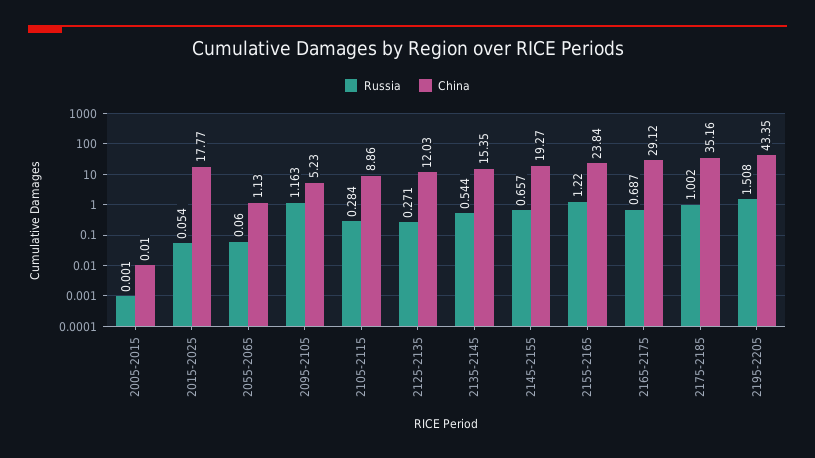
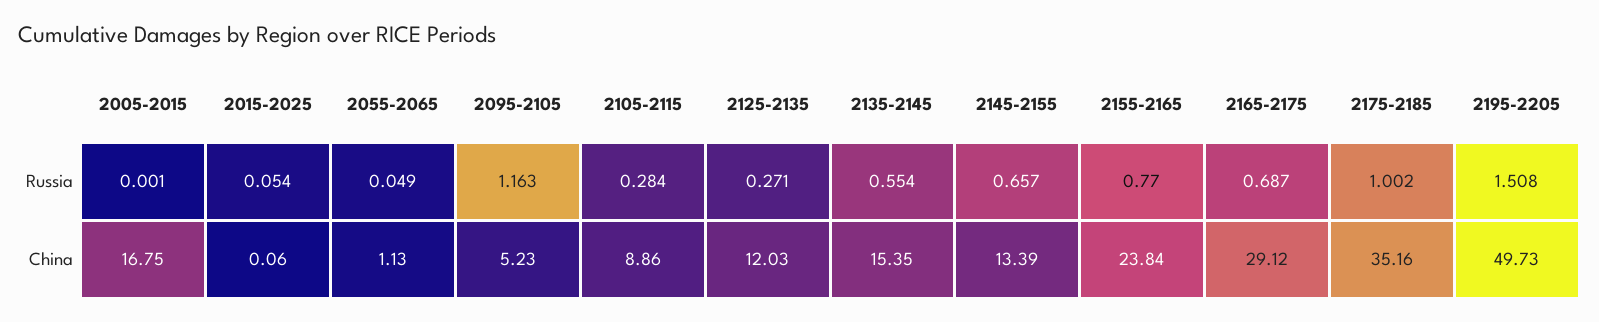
China, 2005-2015: 0.01 -> 16.75
China, 2015-2025: 17.77 -> 0.06
Russia, 2055-2065: 0.06 -> 0.049
Russia, 2135-2145: 0.544 -> 0.554
China, 2145-2155: 19.27 -> 13.39
Russia, 2155-2165: 1.22 -> 0.77
China, 2195-2205: 43.35 -> 49.73

